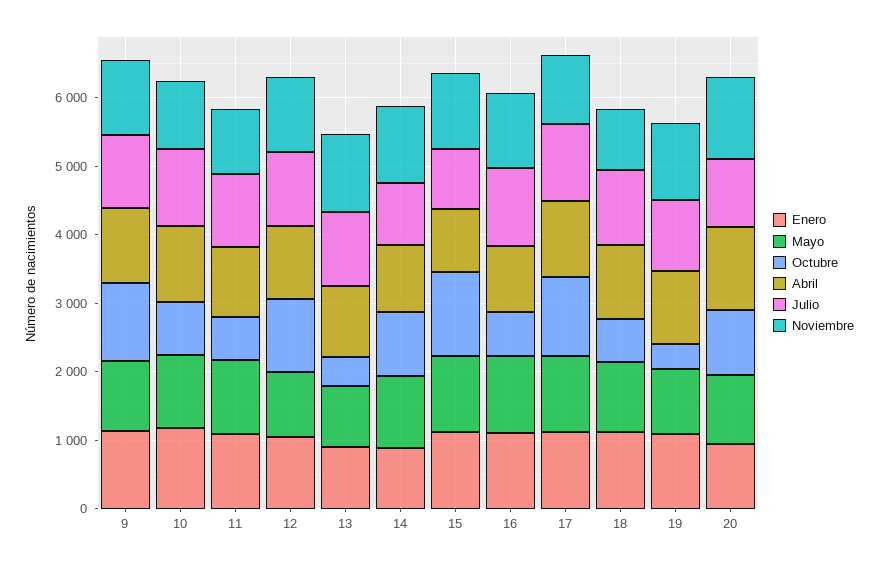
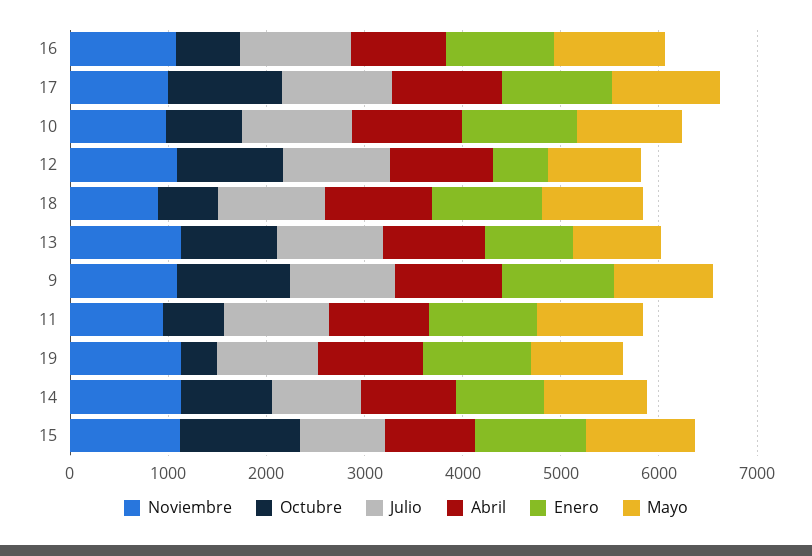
Enero, 12: 1000 -> 600
Octubre, 13: 400 -> 1000
Enero, 20: 1000 -> none
Mayo, 20: 1000 -> none
Octubre, 20: 1000 -> none
Abril, 20: 1200 -> none
Julio, 20: 1000 -> none
Noviembre, 20: 1200 -> none

